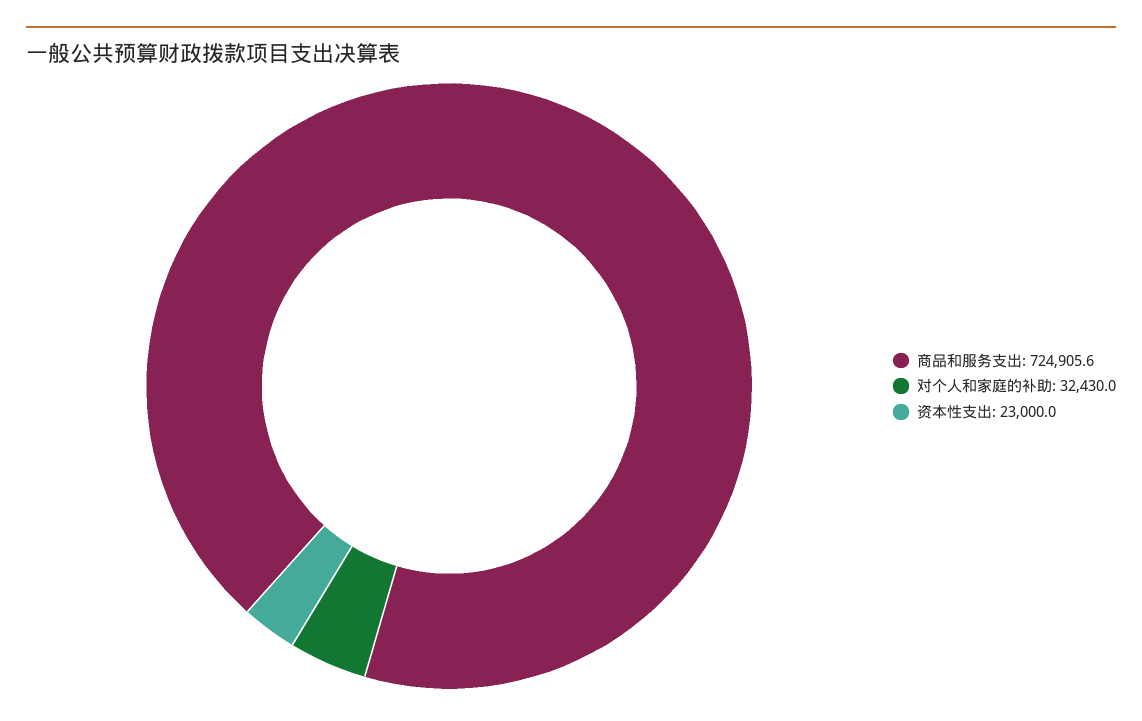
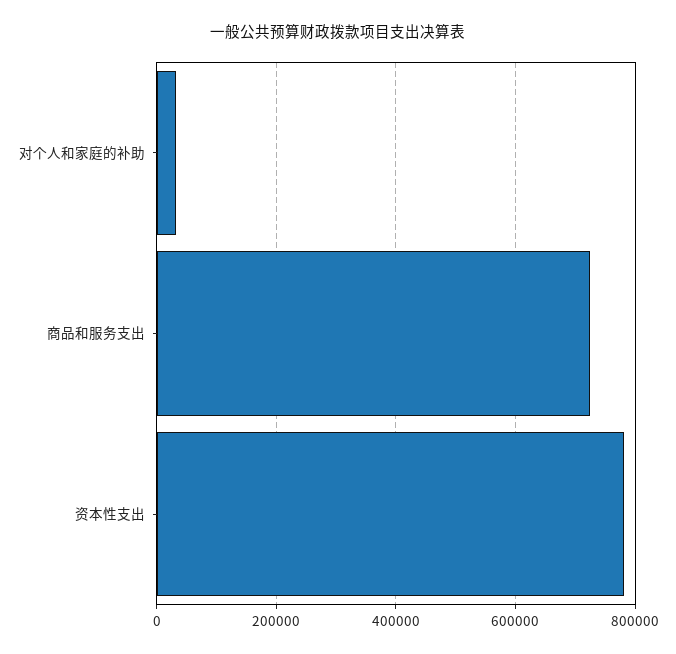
资本性支出: 23000 -> 780000

